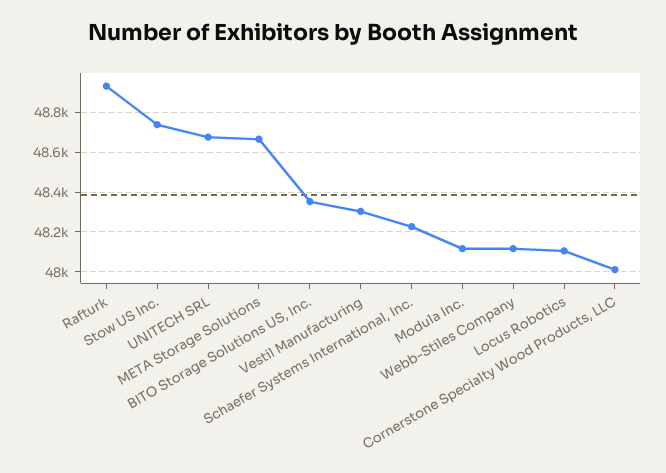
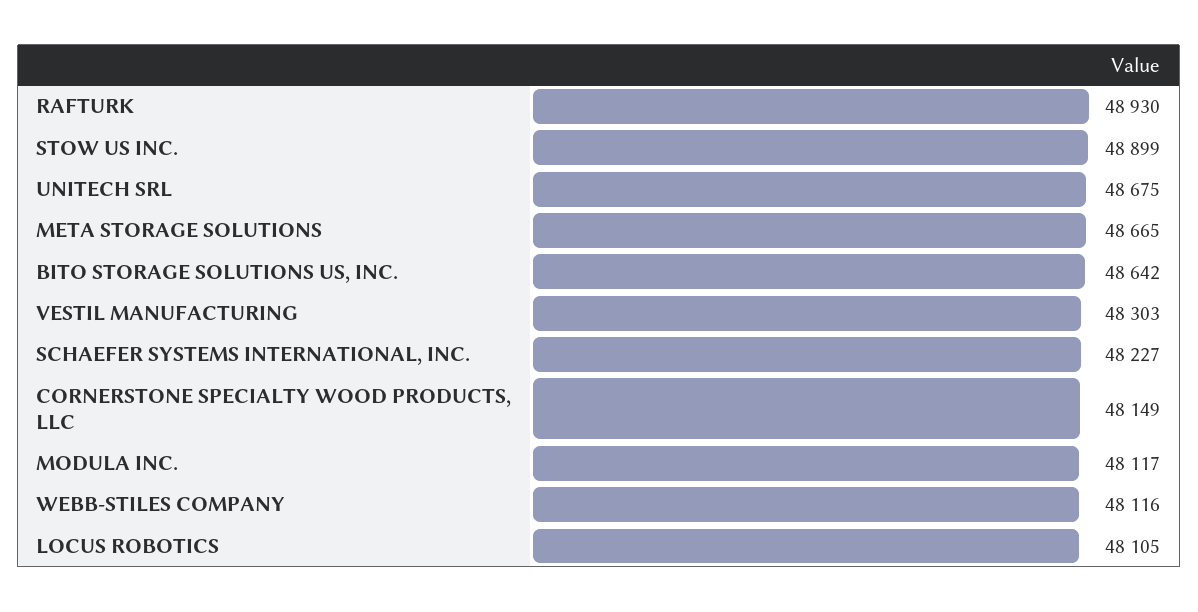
Stow US Inc.: 48750 -> 48899
BITO Storage Solutions US, Inc.: 48350 -> 48642
Cornerstone Specialty Wood Products, LLC: 48000 -> 48149

